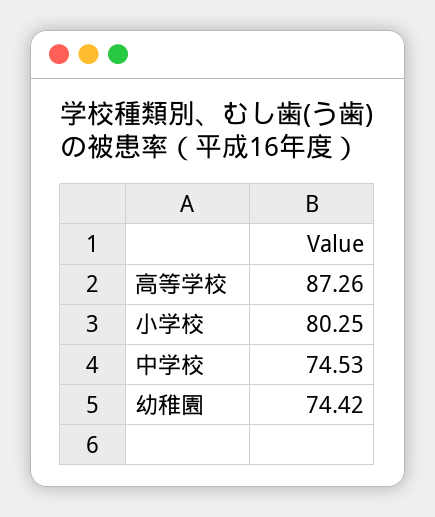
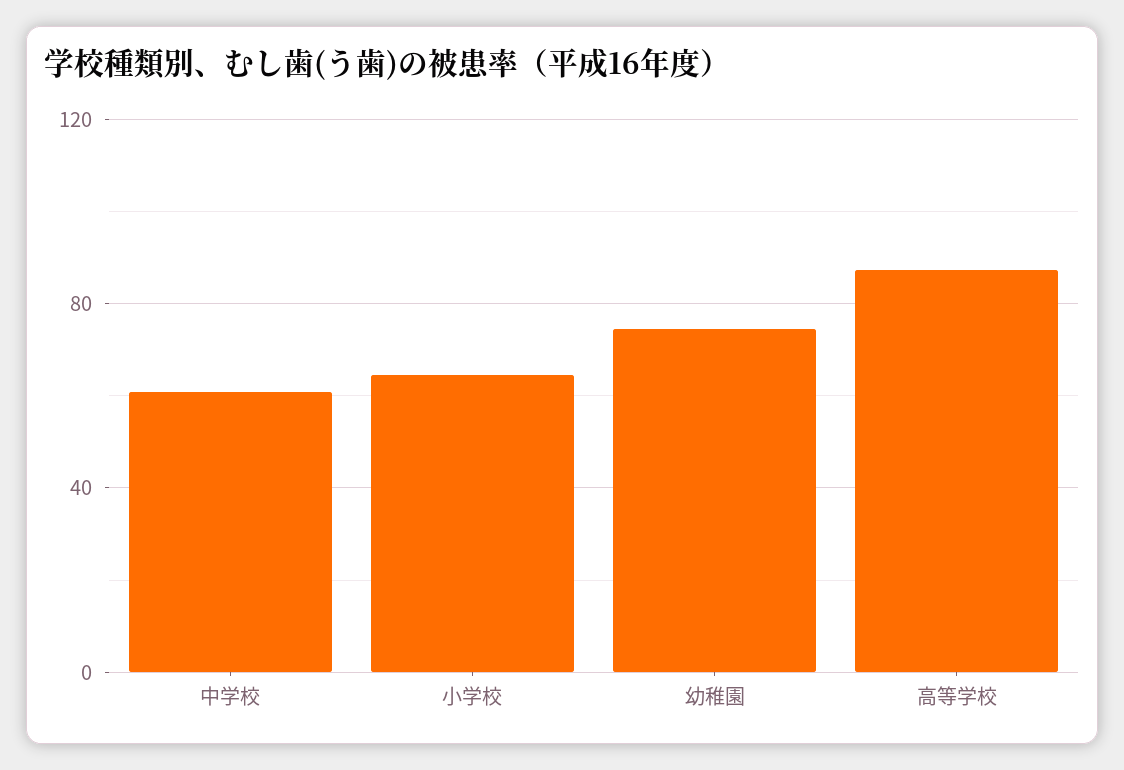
小学校: 80.25 -> 65
中学校: 74.53 -> 60

